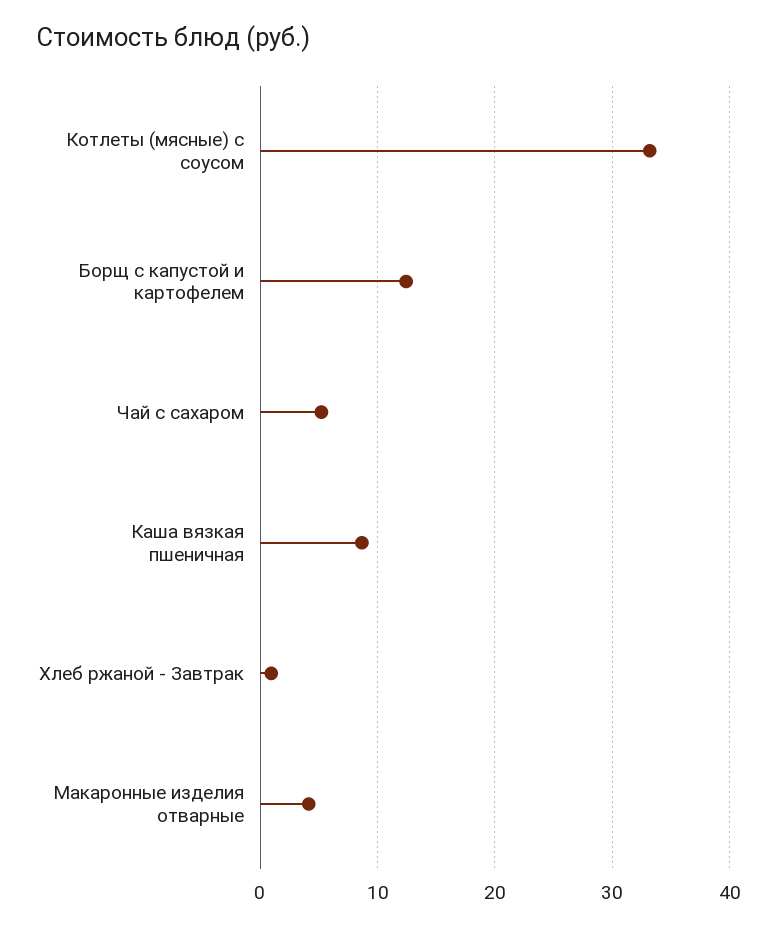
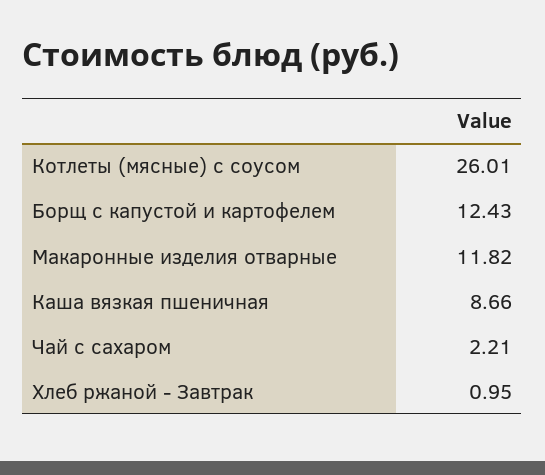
Котлеты (мясные) с соусом: 33 -> 26.01
Чай с сахаром: 5 -> 2.21
Макаронные изделия отварные: 4 -> 11.82

